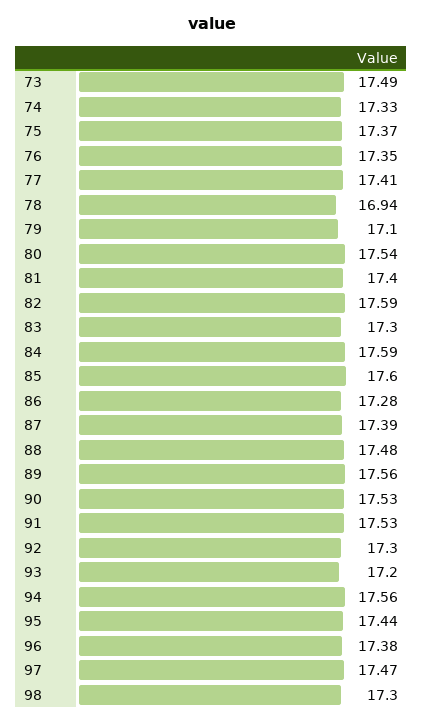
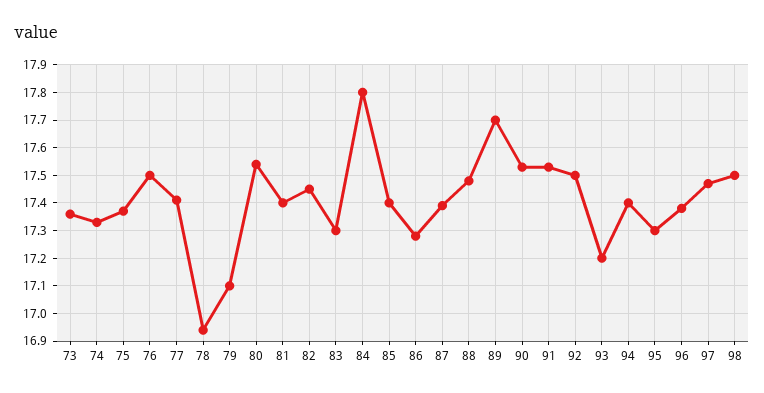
73: 17.49 -> 17.35
76: 17.35 -> 17.5
82: 17.59 -> 17.45
84: 17.59 -> 17.8
85: 17.6 -> 17.4
89: 17.56 -> 17.7
92: 17.3 -> 17.5
94: 17.56 -> 17.4
95: 17.44 -> 17.3
98: 17.3 -> 17.5

